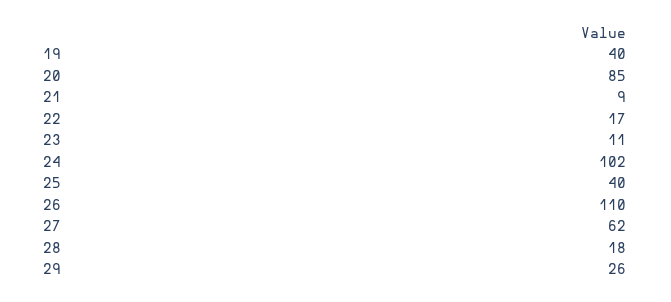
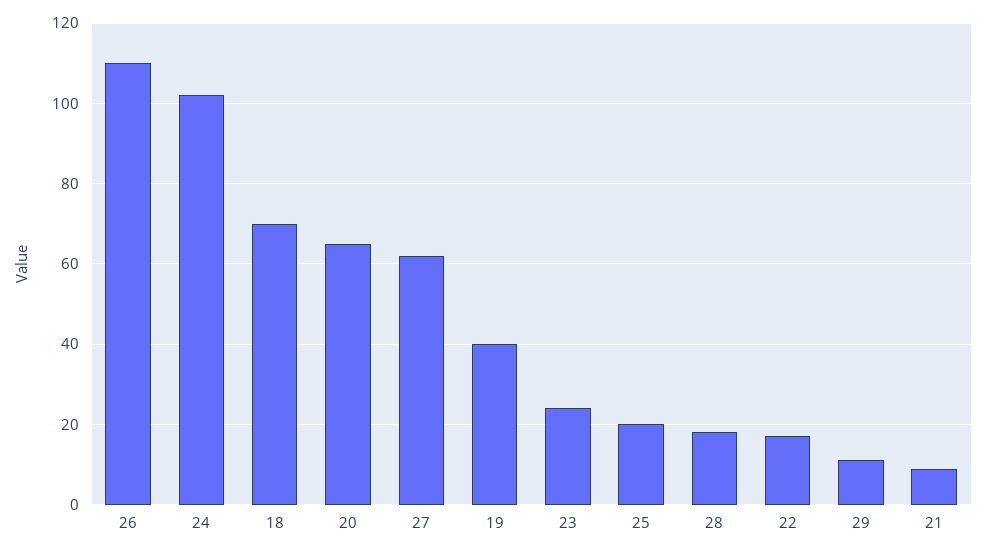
20: 85 -> 65
23: 11 -> 25
25: 40 -> 20
29: 26 -> 10
18: none -> 70

